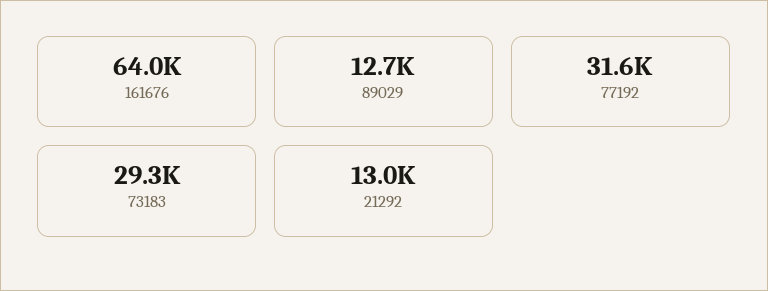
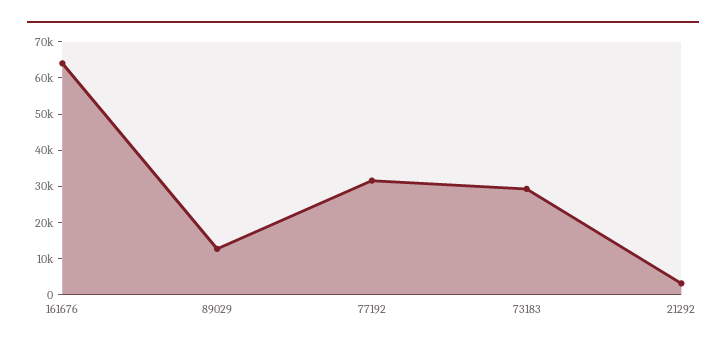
21292: 13000 -> 2500

